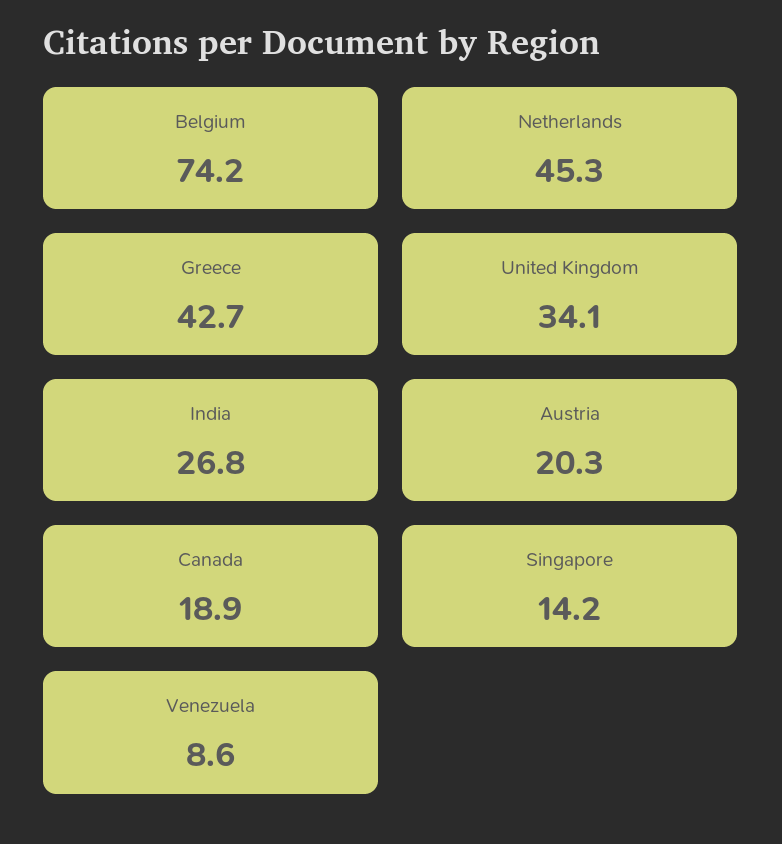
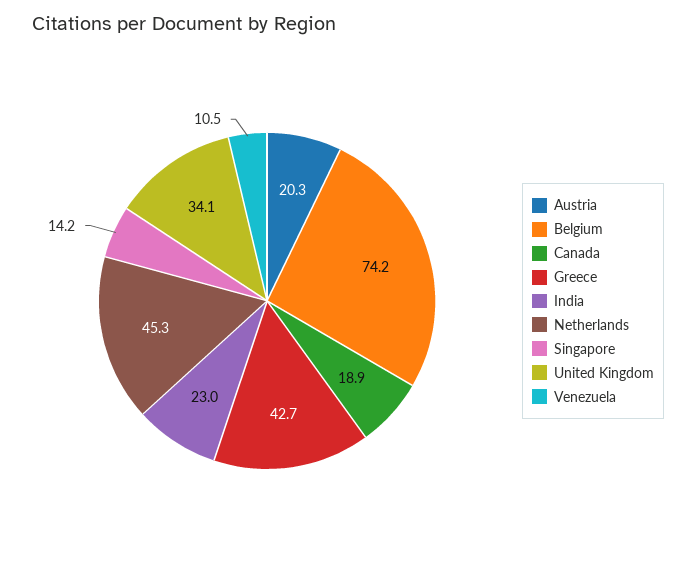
India: 26.8 -> 23
Venezuela: 8.6 -> 10.5

